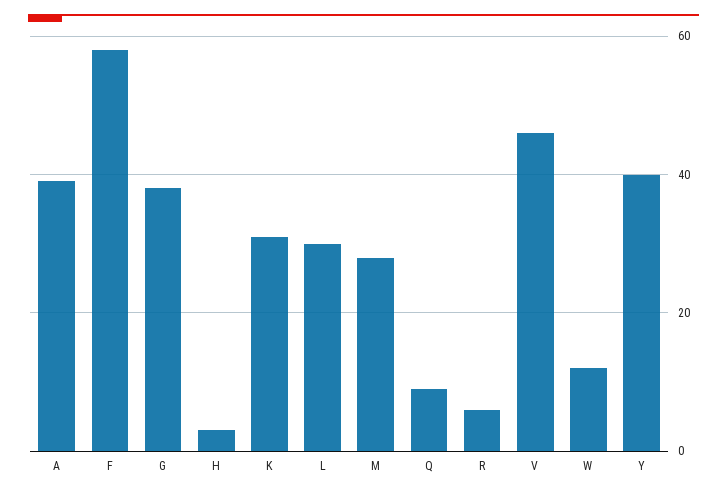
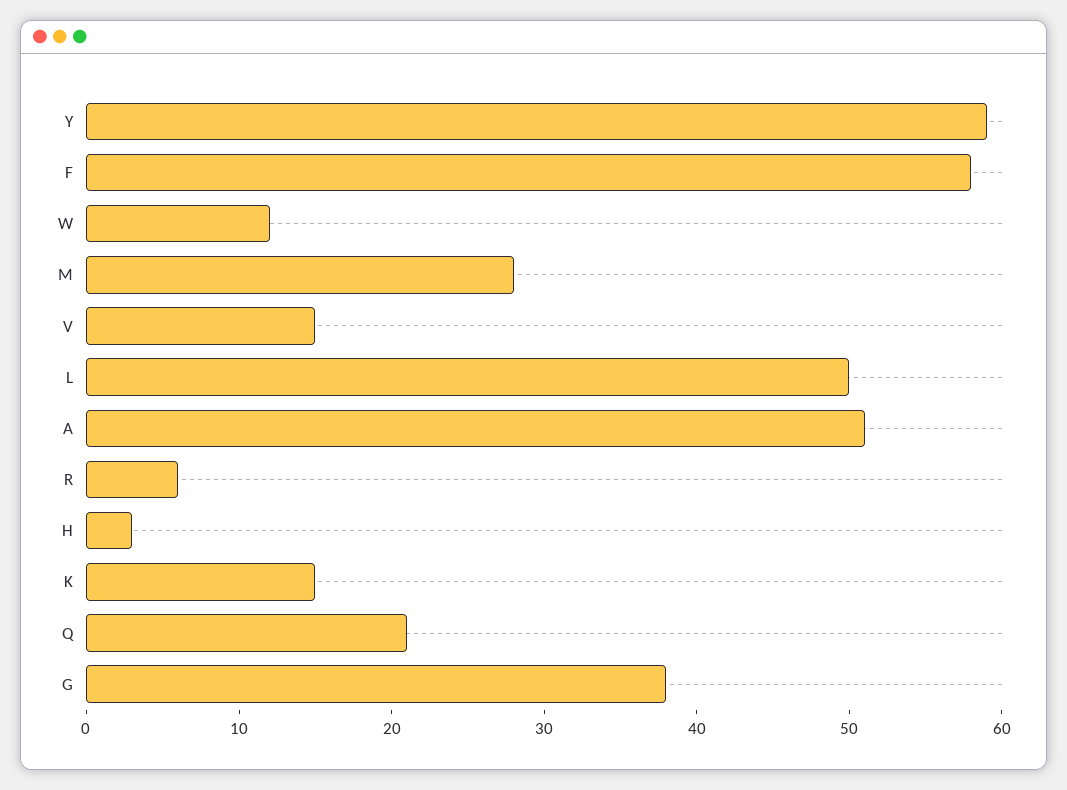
A: 40 -> 51
K: 30 -> 15
L: 30 -> 50
Q: 10 -> 21
V: 45 -> 15
Y: 40 -> 59

